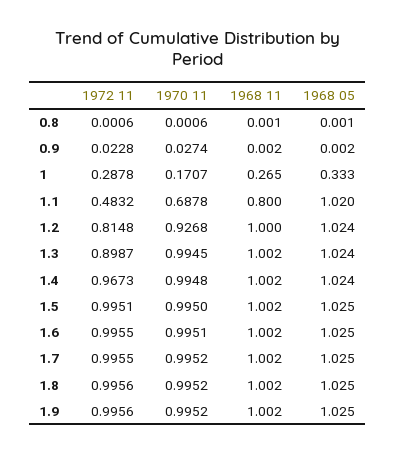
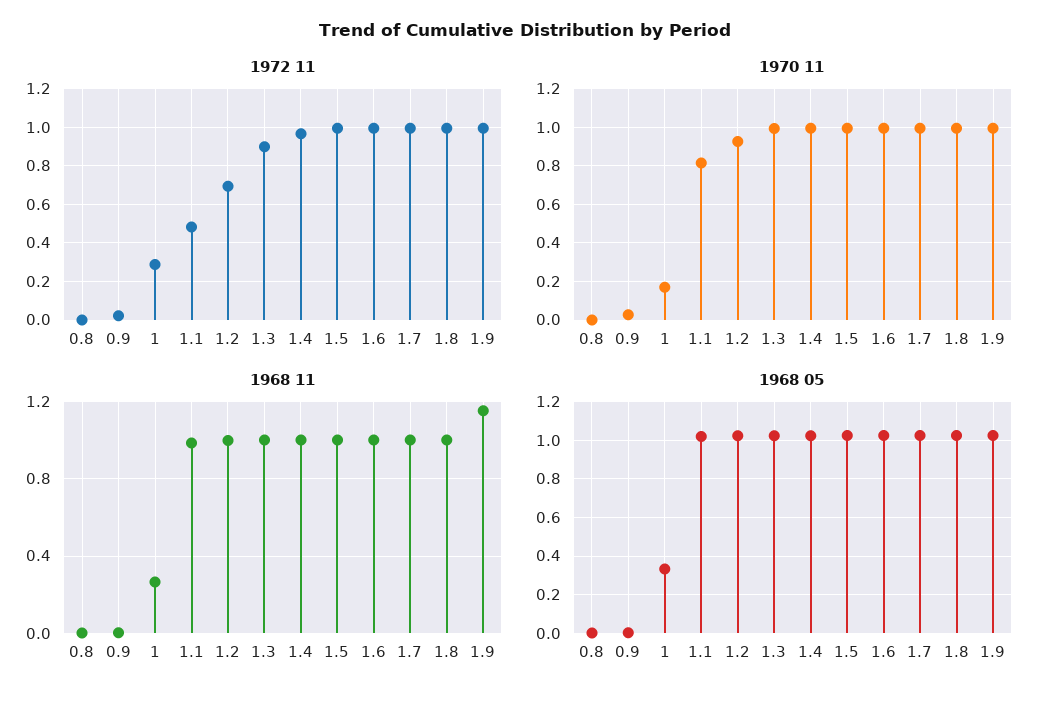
1970 11, 1.1: 0.6878 -> 0.8
1968 11, 1.1: 0.8 -> 1
1972 11, 1.2: 0.8148 -> 0.7
1968 11, 1.9: 1.002 -> 1.15

